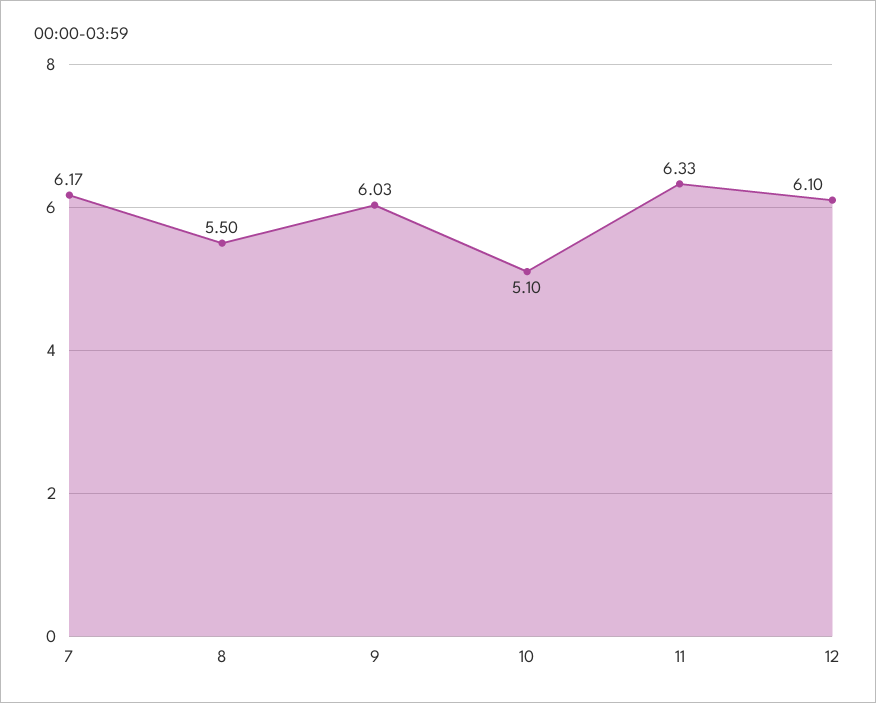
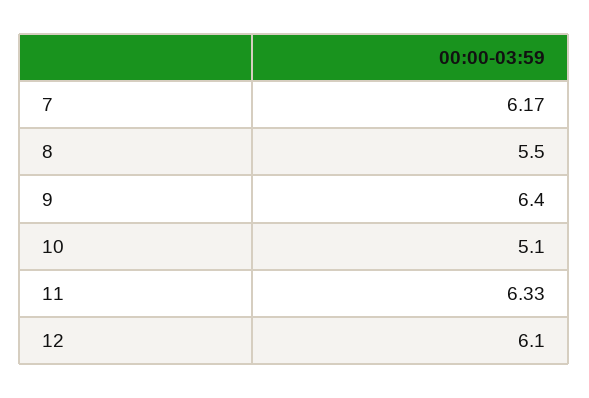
9: 6.03 -> 6.4

